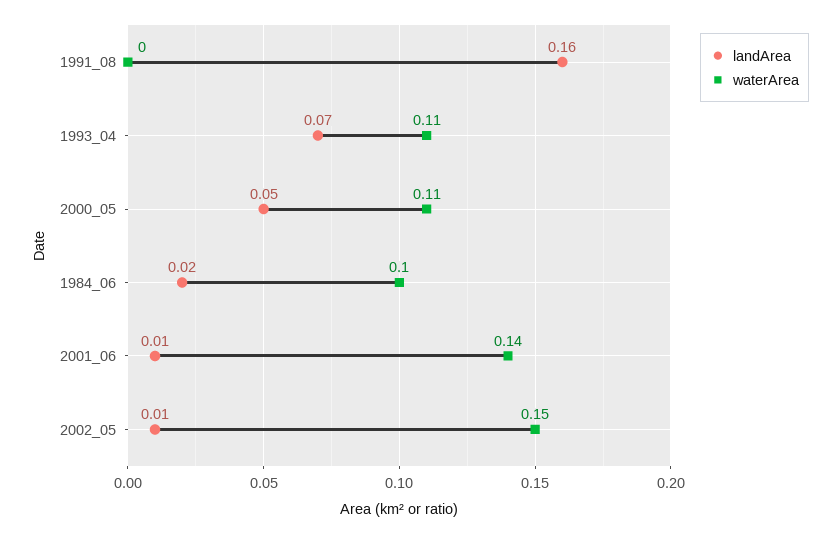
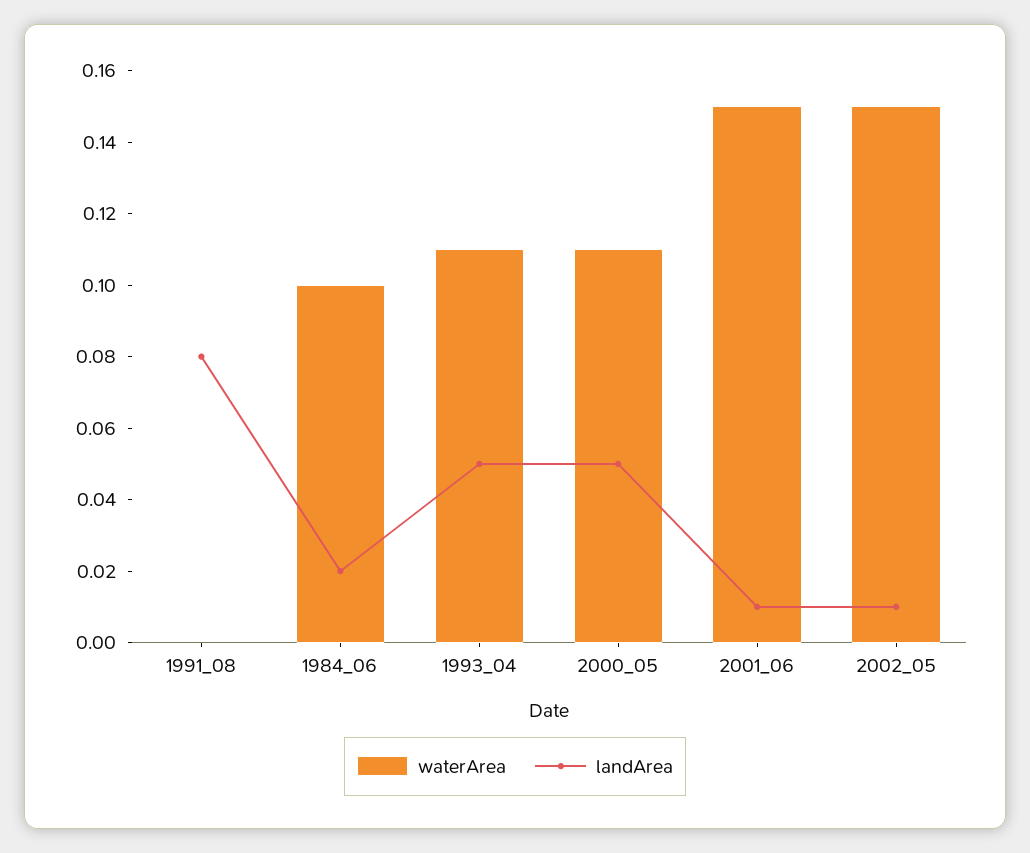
landArea, 1991_08: 0.16 -> 0.08
landArea, 1993_04: 0.07 -> 0.05
waterArea, 2001_06: 0.14 -> 0.15

